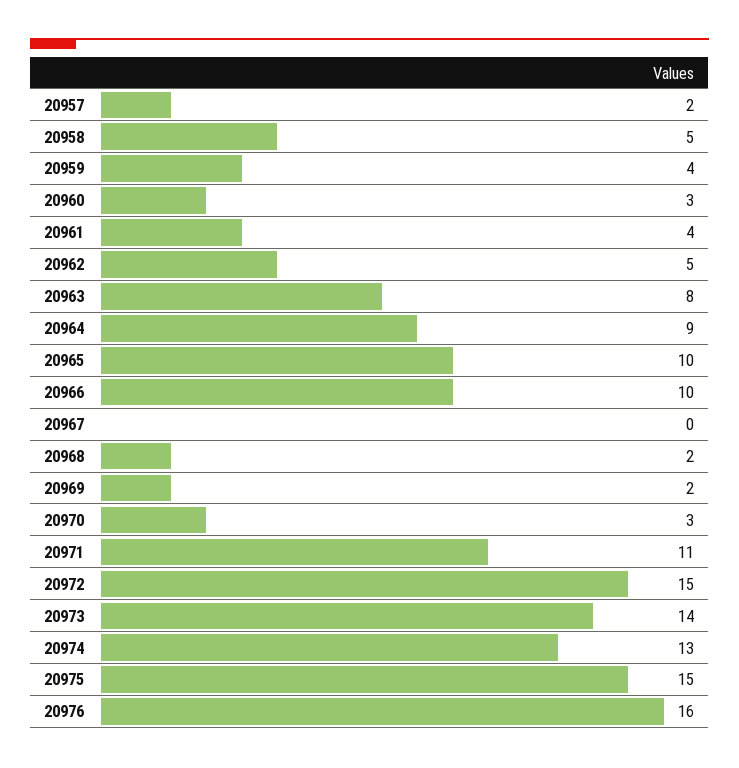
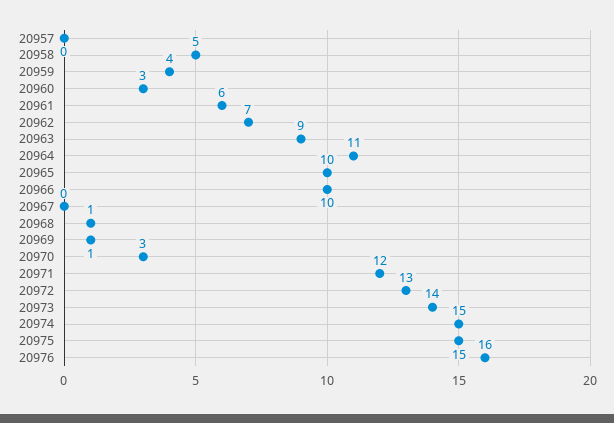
20957: 2 -> 0
20961: 4 -> 6
20962: 5 -> 7
20963: 8 -> 9
20964: 9 -> 11
20968: 2 -> 1
20969: 2 -> 1
20971: 11 -> 12
20972: 15 -> 13
20974: 13 -> 15

